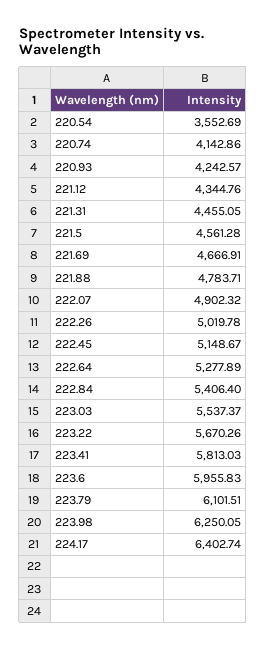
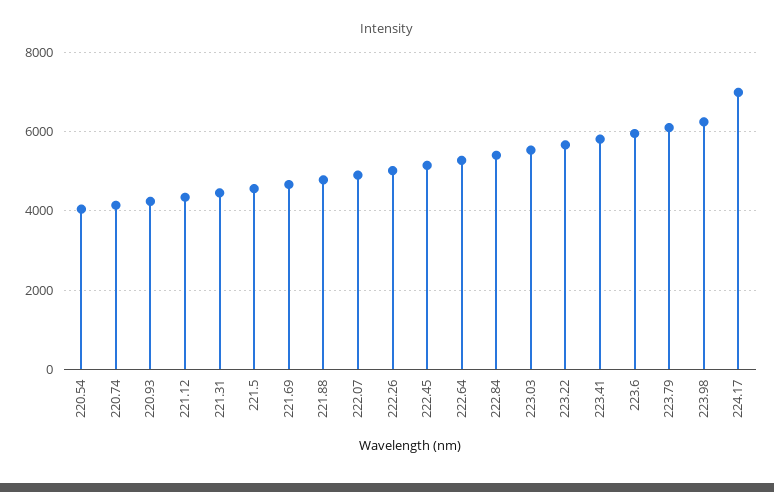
220.54: 3552.69 -> 4000
224.17: 6402.74 -> 7000

